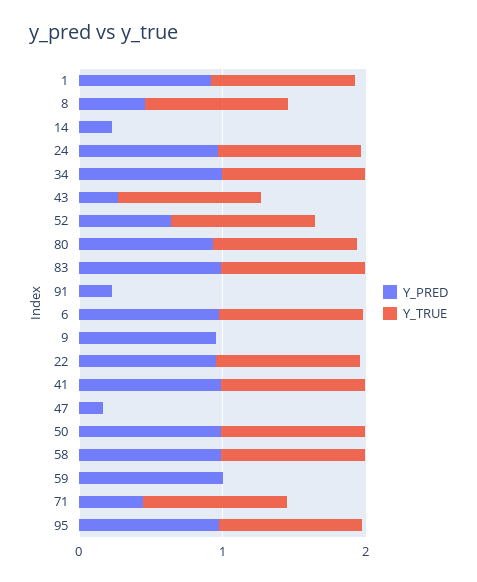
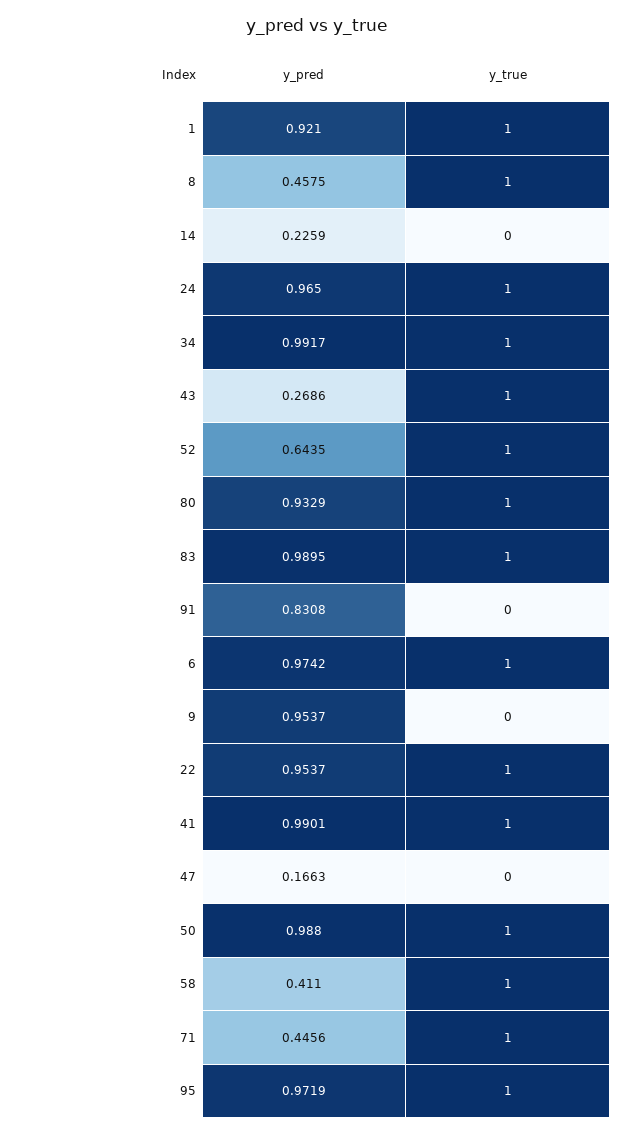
Y_PRED, 91: 0.2 -> 0.8308
Y_PRED, 58: 1 -> 0.411
Y_PRED, 59: 1 -> none
Y_TRUE, 59: 0 -> none

